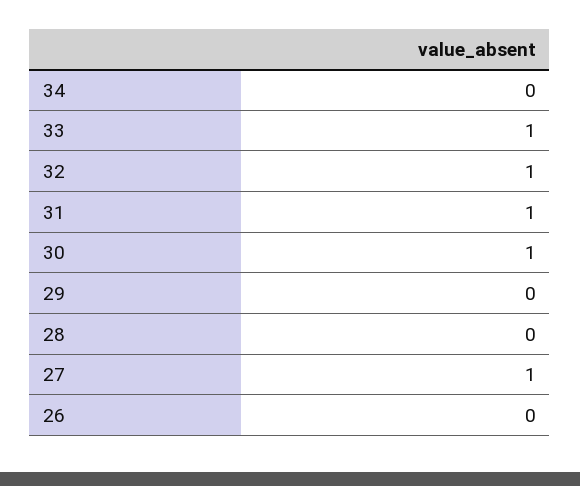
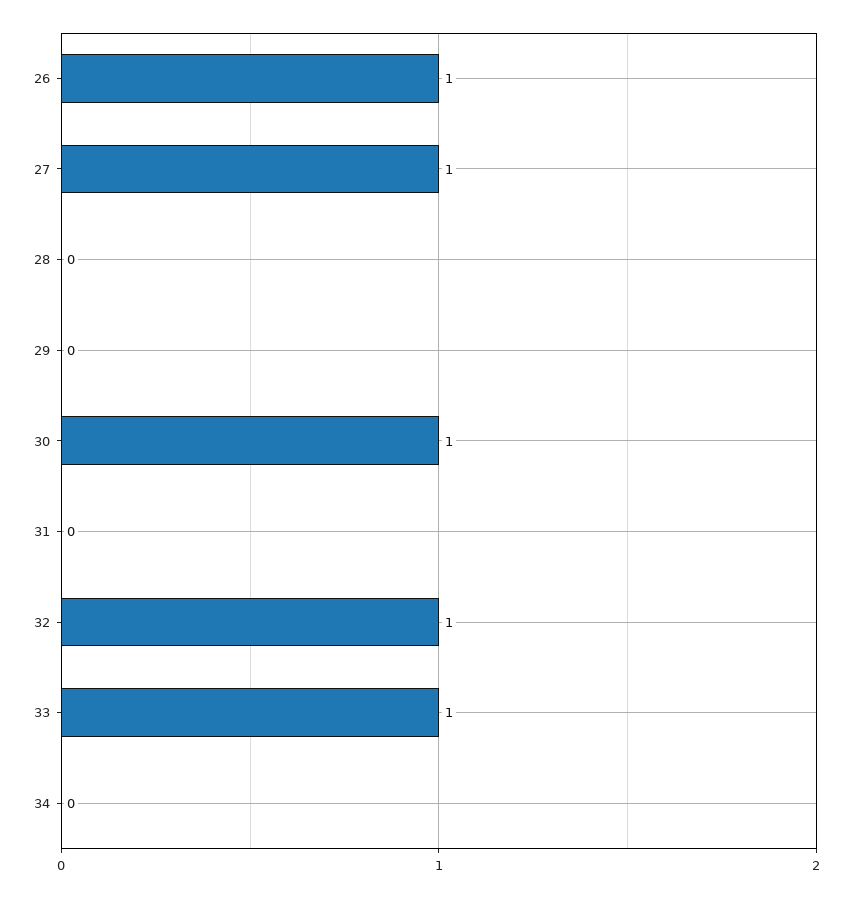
31: 1 -> 0
26: 0 -> 1

